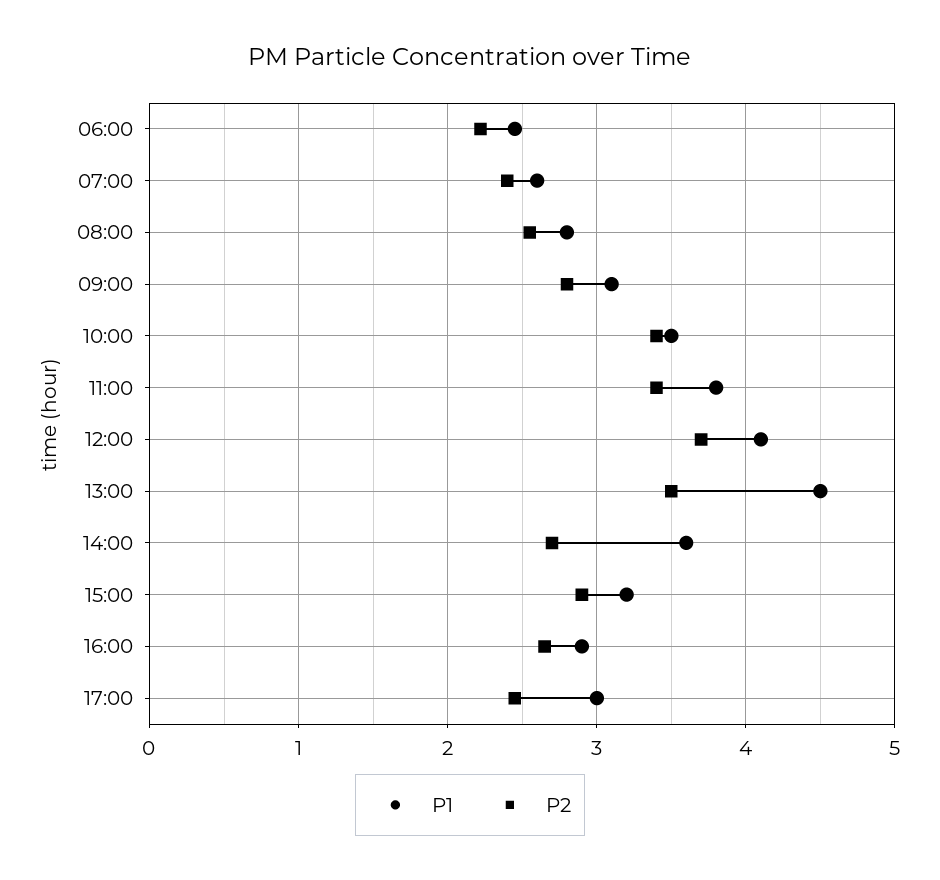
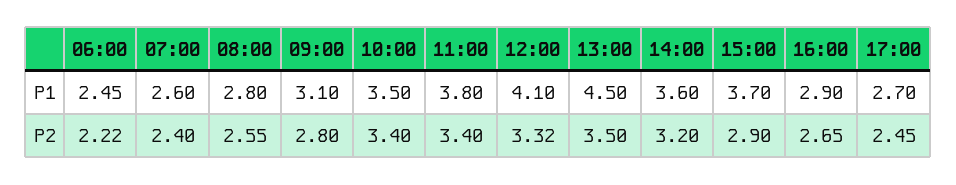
P2, 12:00: 3.7 -> 3.32
P2, 14:00: 2.7 -> 3.2
P1, 15:00: 3.2 -> 3.7
P1, 17:00: 3 -> 2.7

